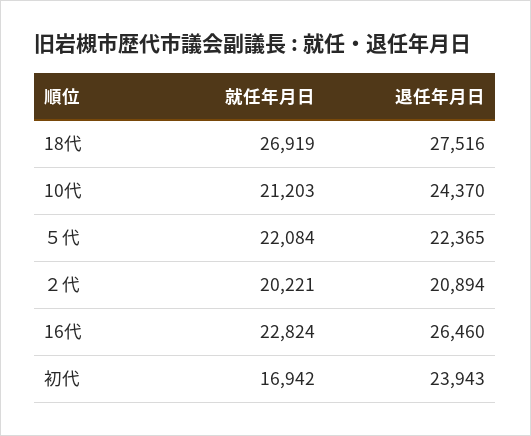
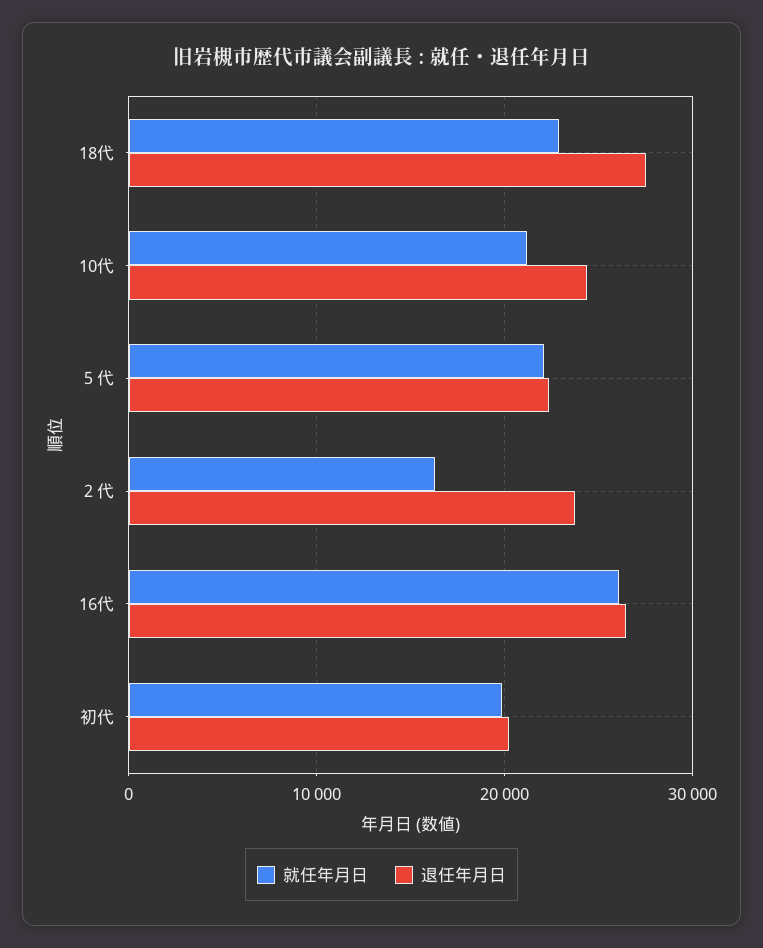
就任年月日, 18代: 26919 -> 23000
就任年月日, ２代: 20221 -> 16000
退任年月日, ２代: 20894 -> 24000
就任年月日, 16代: 22824 -> 26000
就任年月日, 初代: 16942 -> 20000
退任年月日, 初代: 23943 -> 20000

